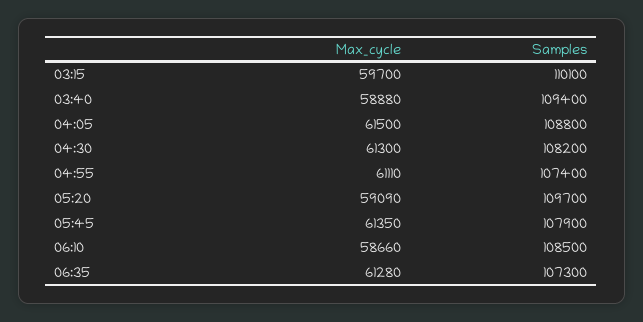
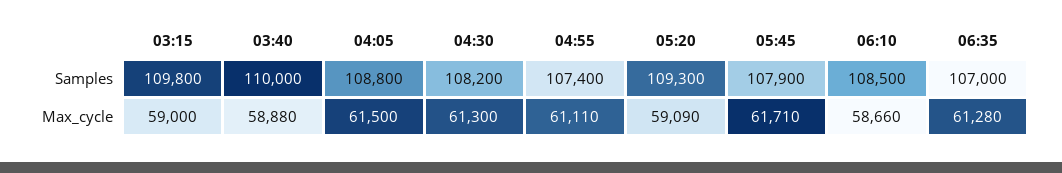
Max_cycle, 03:15: 59700 -> 59000
Samples, 03:15: 110100 -> 109800
Samples, 03:40: 109400 -> 110000
Samples, 05:20: 109700 -> 109300
Max_cycle, 05:45: 61350 -> 61710
Samples, 06:35: 107300 -> 107000

